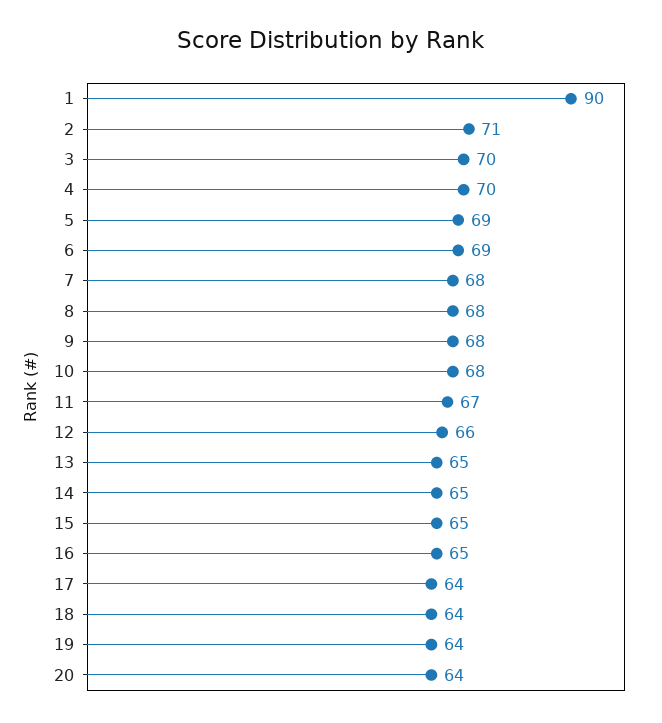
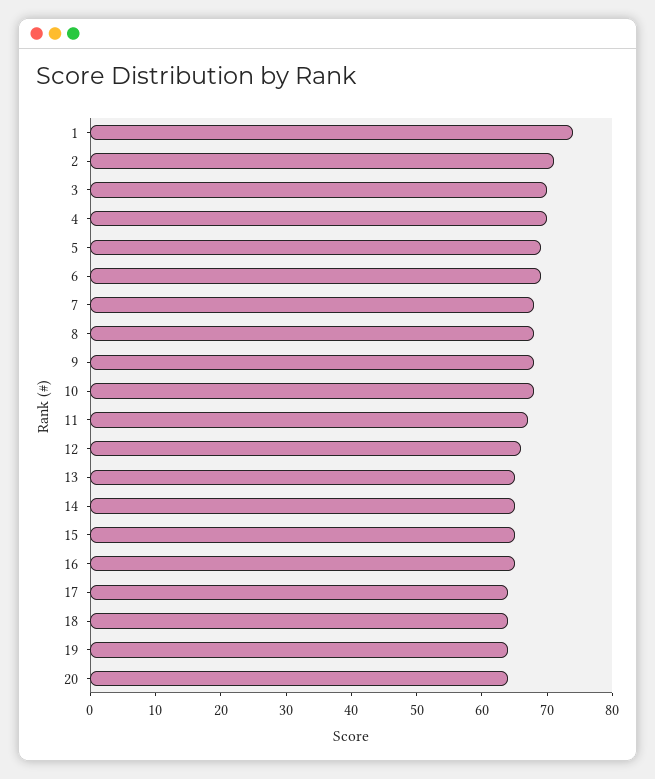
1: 90 -> 75

